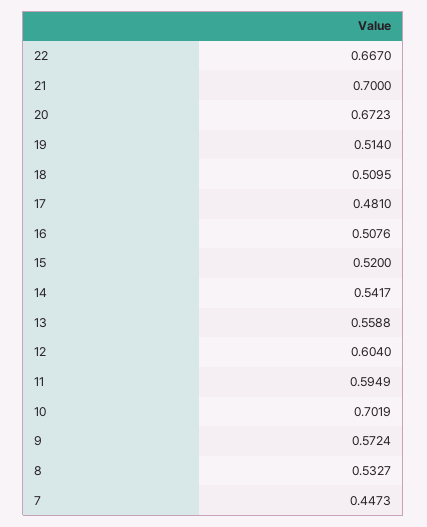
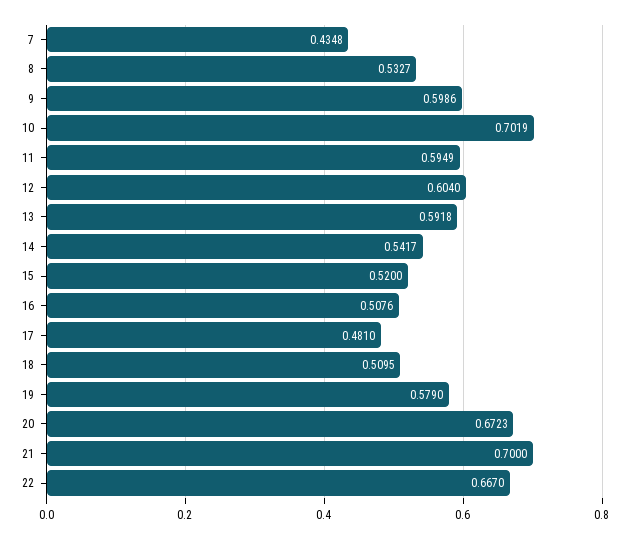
19: 0.514 -> 0.579
13: 0.5588 -> 0.5918
9: 0.5724 -> 0.5986
7: 0.4473 -> 0.4348

